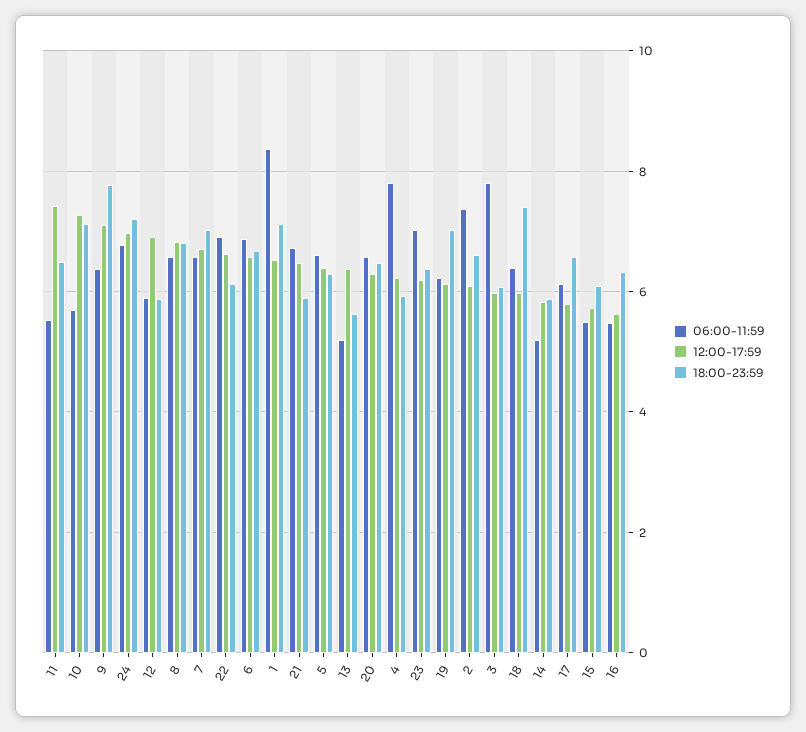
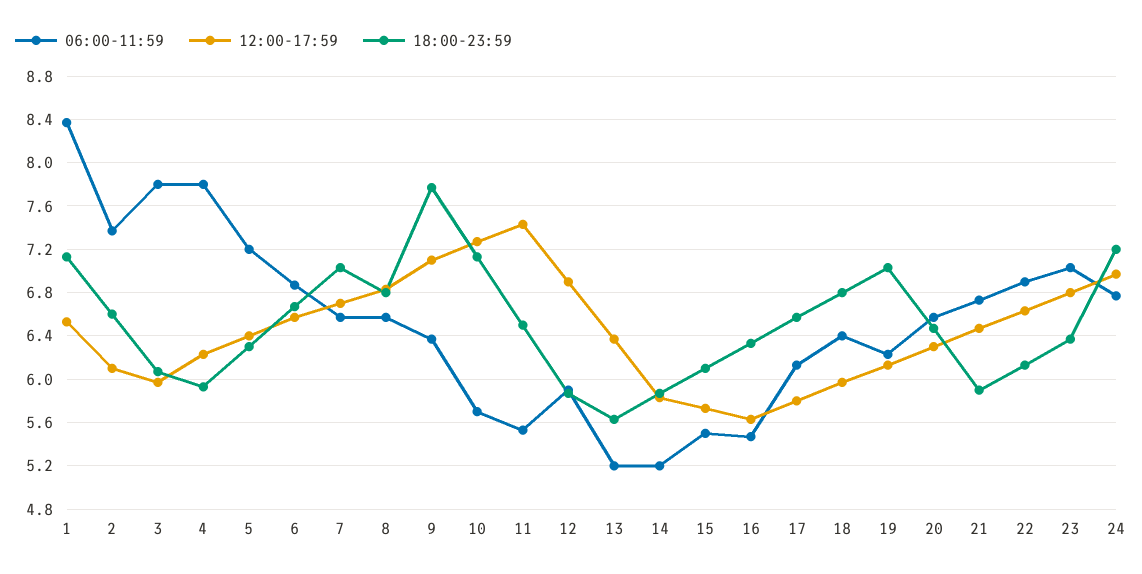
06:00-11:59, 5: 6.6 -> 7.2
12:00-17:59, 23: 6.2 -> 6.8
18:00-23:59, 18: 7.4 -> 6.8

